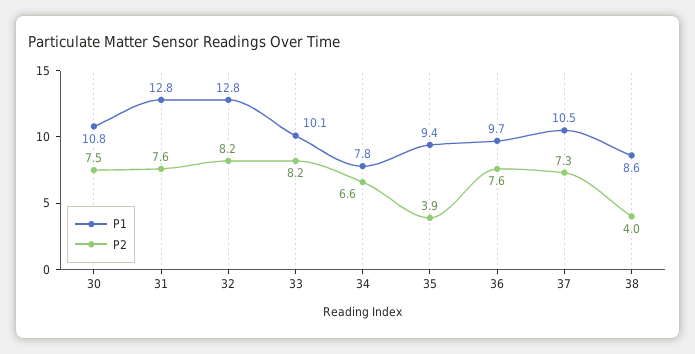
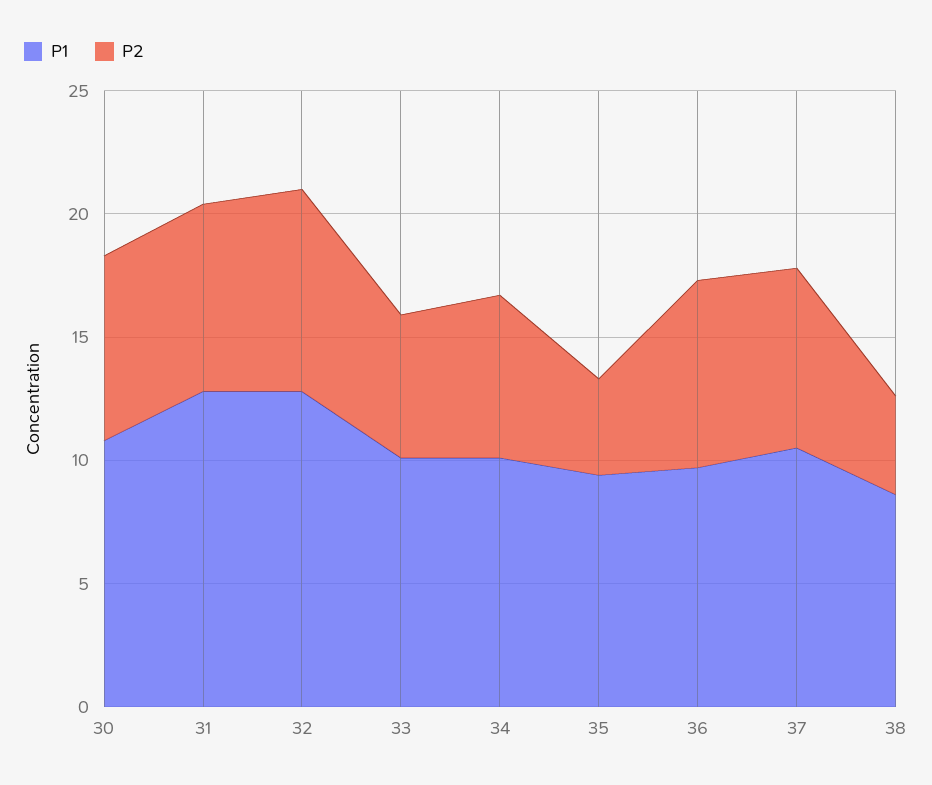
P2, 33: 8.2 -> 6
P1, 34: 7.8 -> 10

